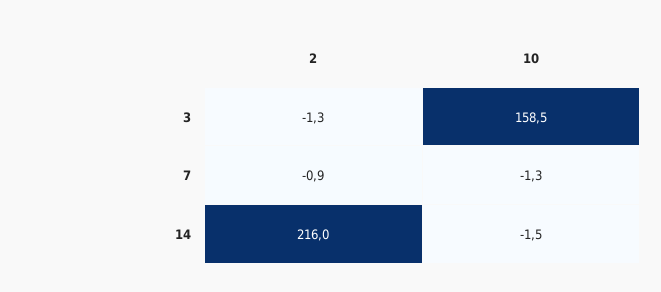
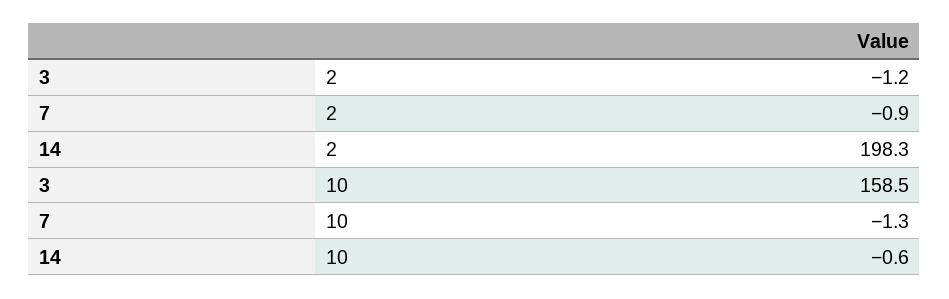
2, 3: -1.3 -> -1.2
2, 14: 216 -> 198.3
10, 14: -1.5 -> -0.6

